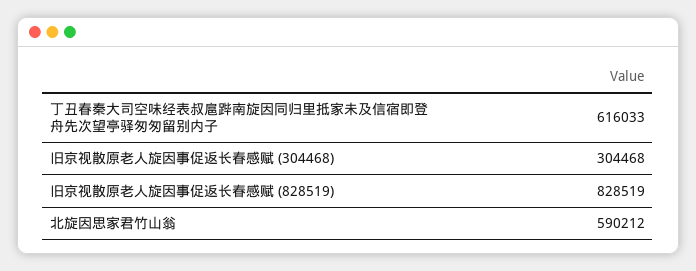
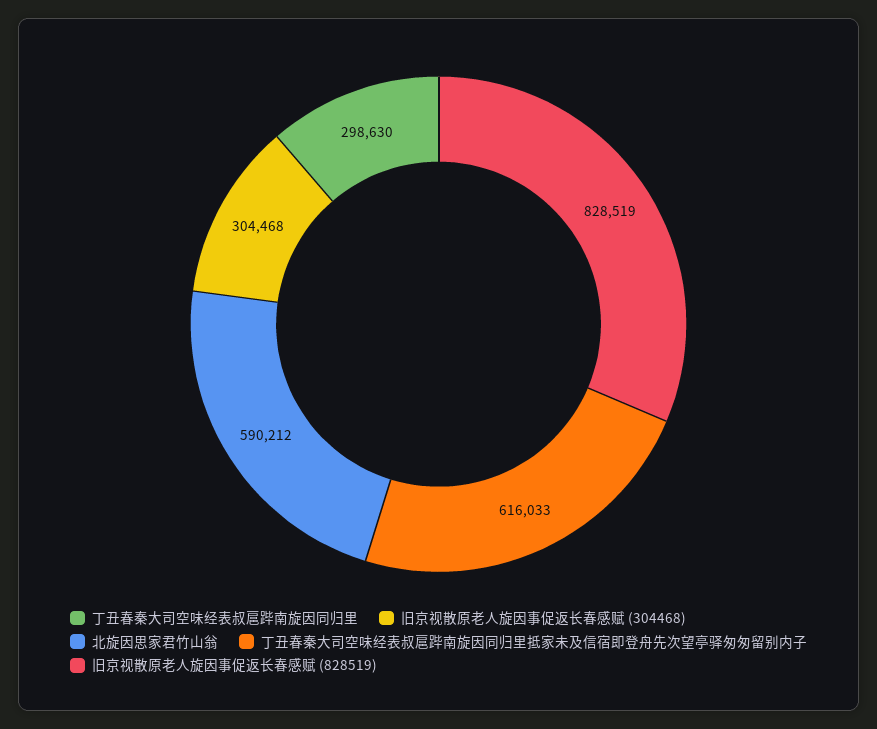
丁丑春秦大司空味经表叔扈跸南旋因同归里: none -> 298630

